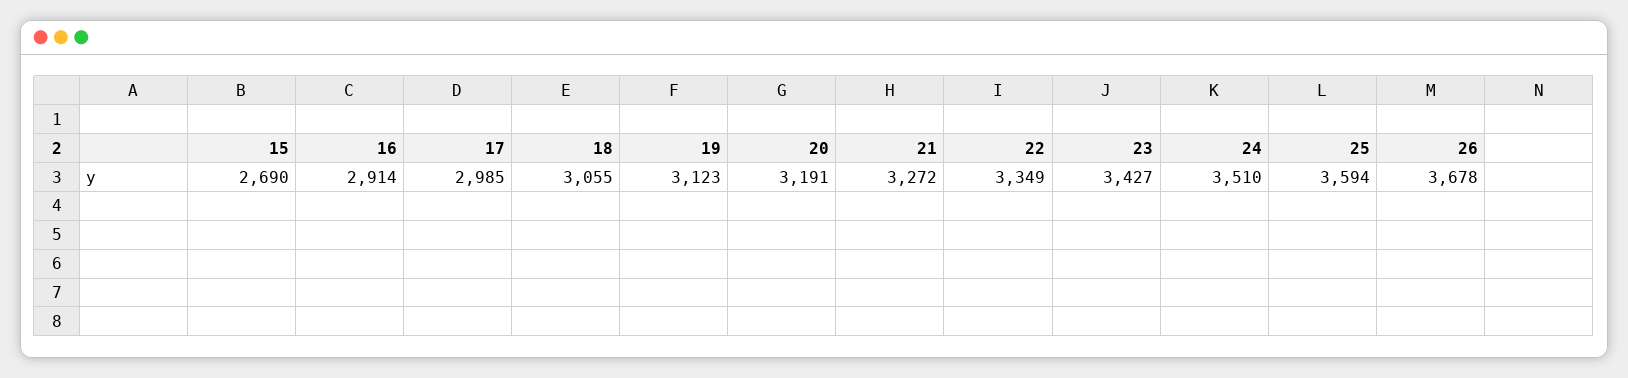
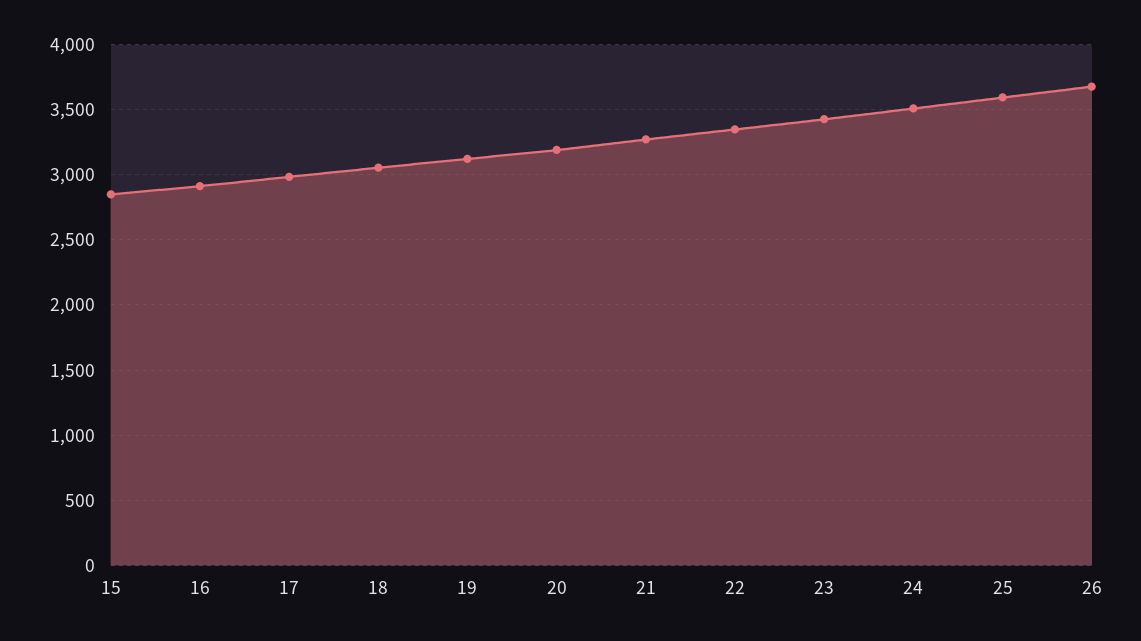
15: 2690 -> 2850

